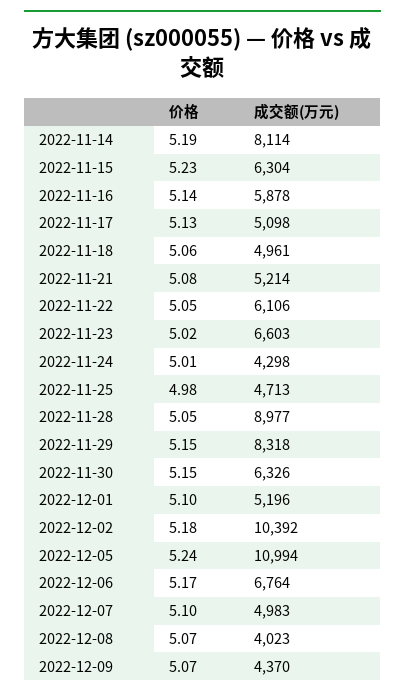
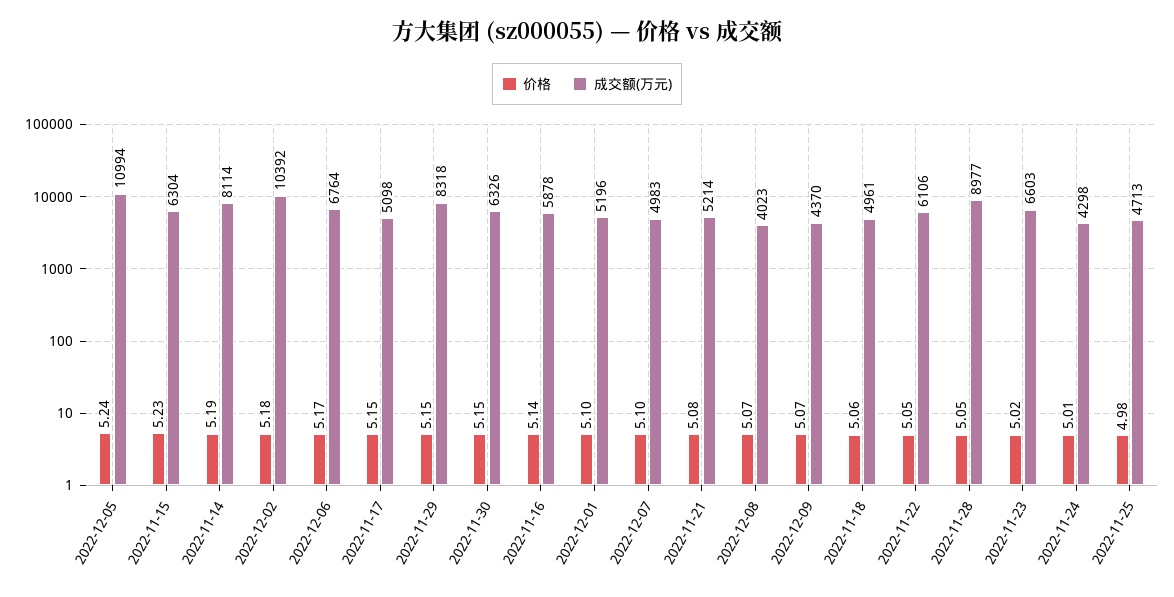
价格, 2022-11-17: 5.13 -> 5.15

